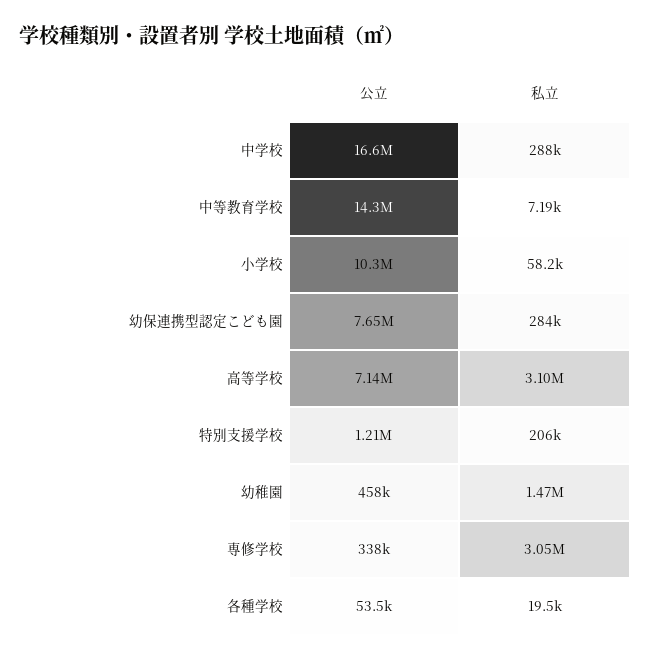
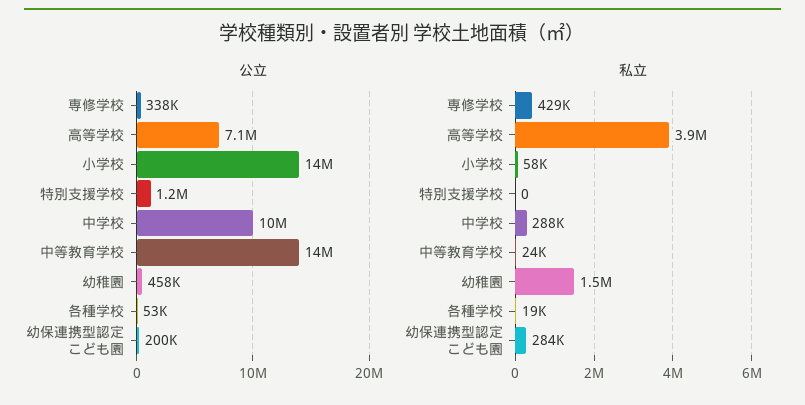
公立, 中学校: 16600000 -> 10000000
私立, 中等教育学校: 7190 -> 24000
公立, 小学校: 10300000 -> 14000000
公立, 幼保連携型認定こども園: 7650000 -> 200000
私立, 高等学校: 3100000 -> 3900000
私立, 特別支援学校: 206000 -> 0
私立, 専修学校: 3050000 -> 429000

